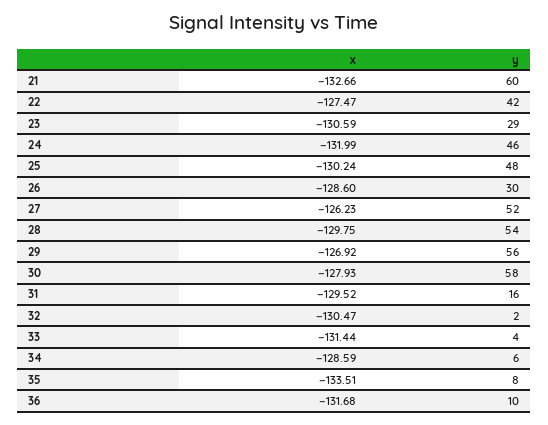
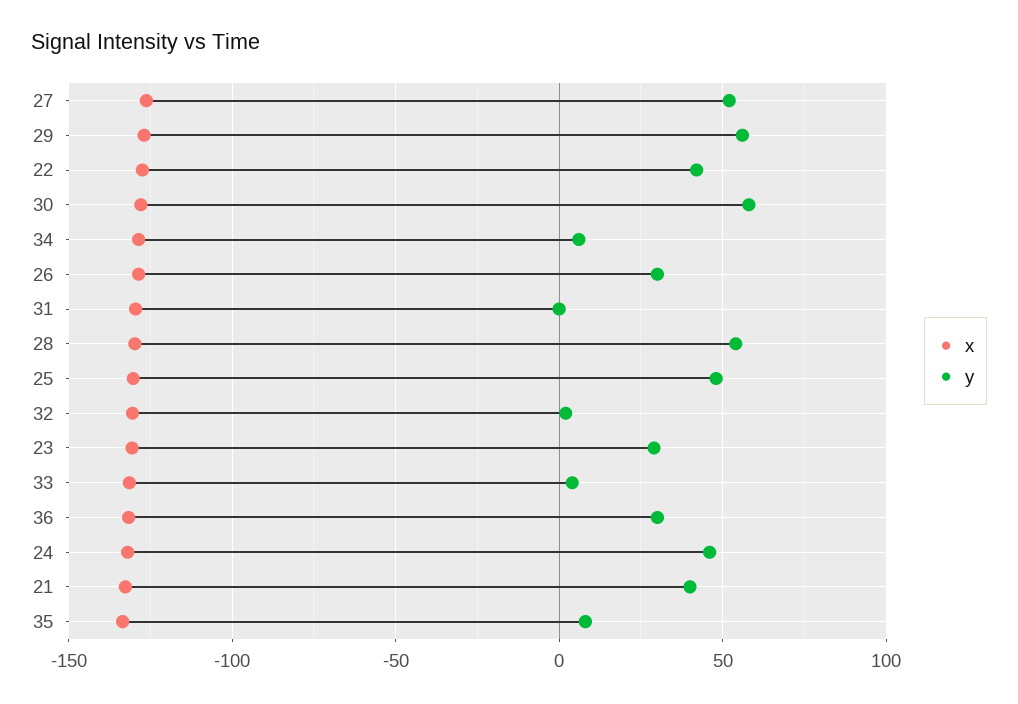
y, 21: 60 -> 40
y, 31: 16 -> 0
y, 36: 10 -> 30

